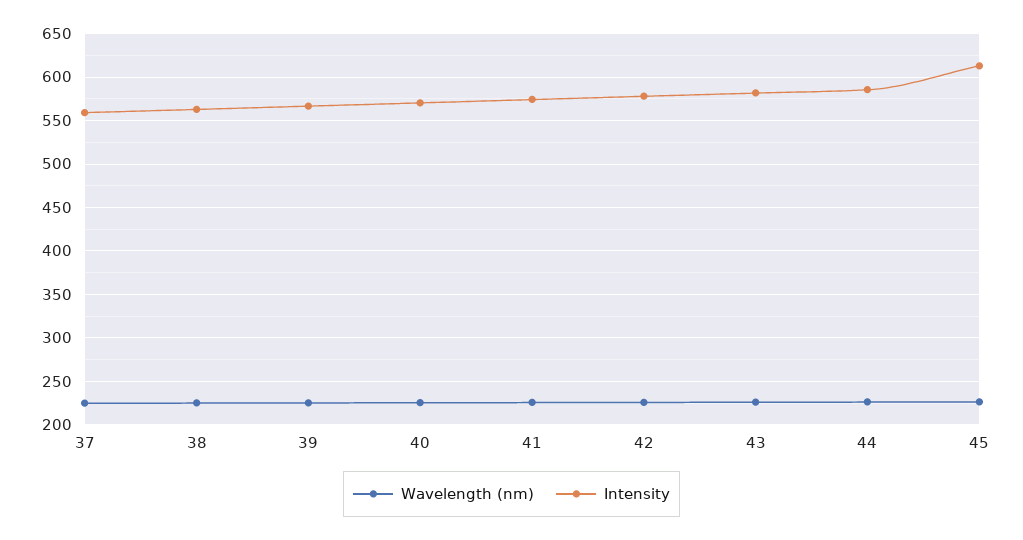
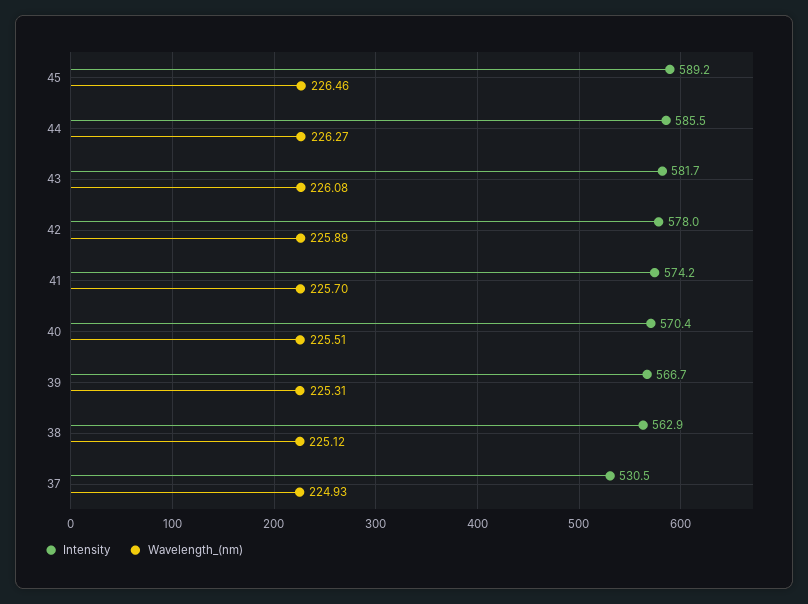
Intensity, 37: 560 -> 530.5
Intensity, 45: 610 -> 589.2

